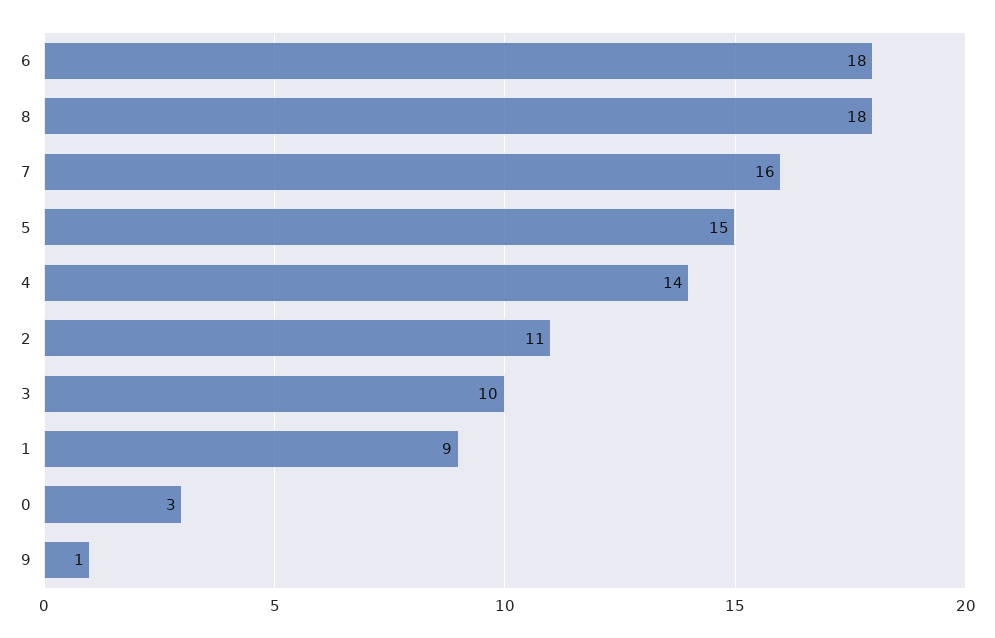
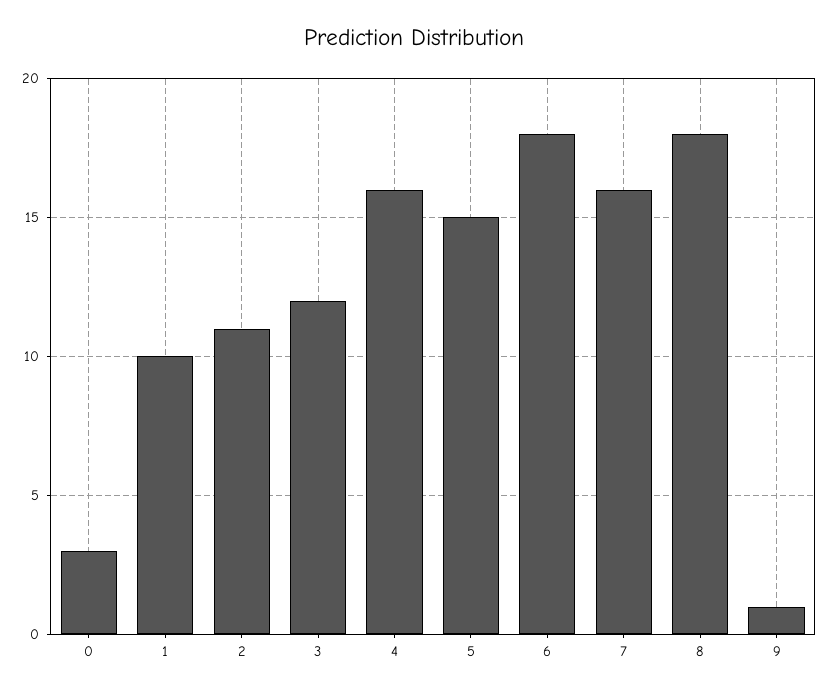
4: 14 -> 16
3: 10 -> 12
1: 9 -> 10

